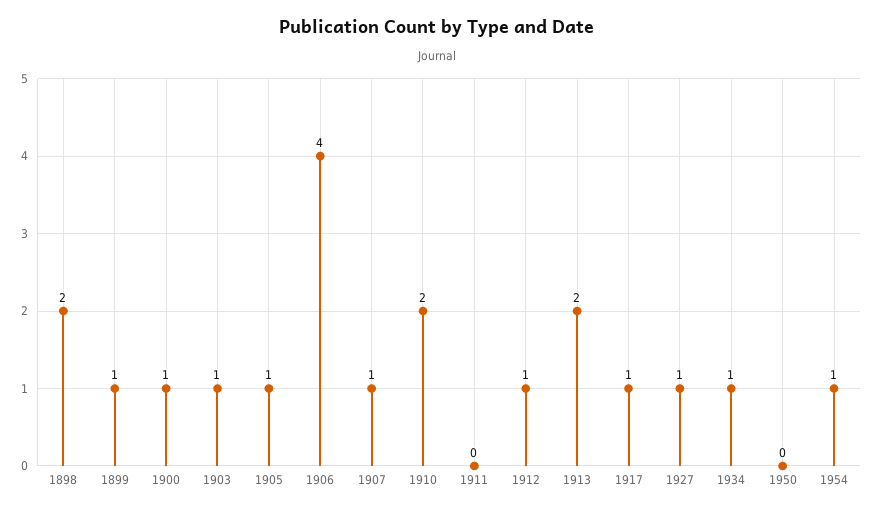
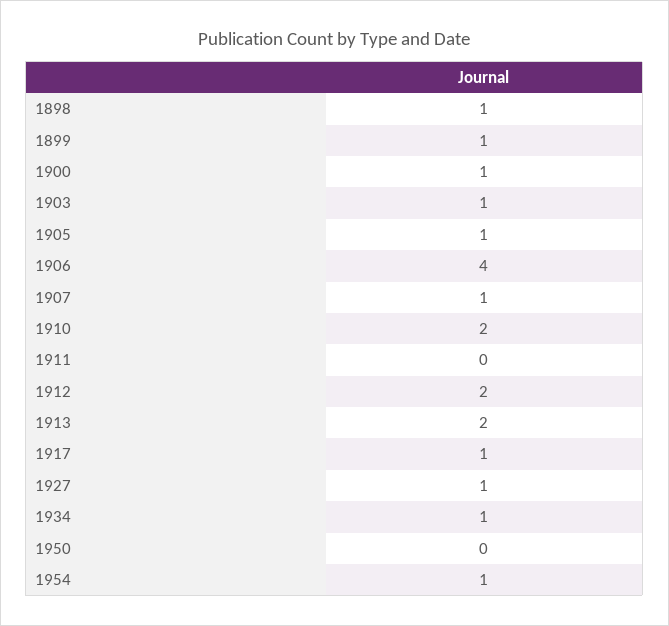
1898: 2 -> 1
1912: 1 -> 2

